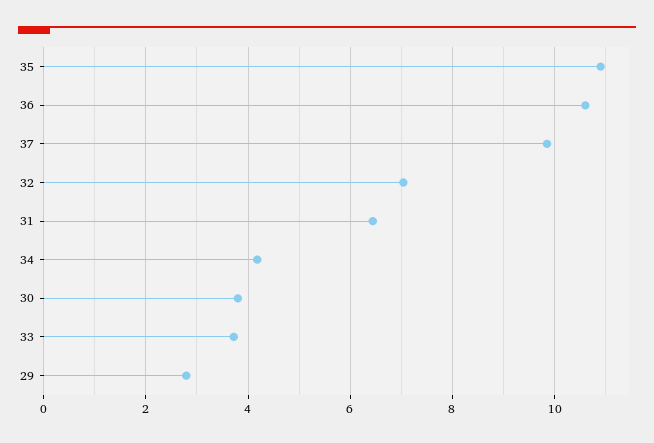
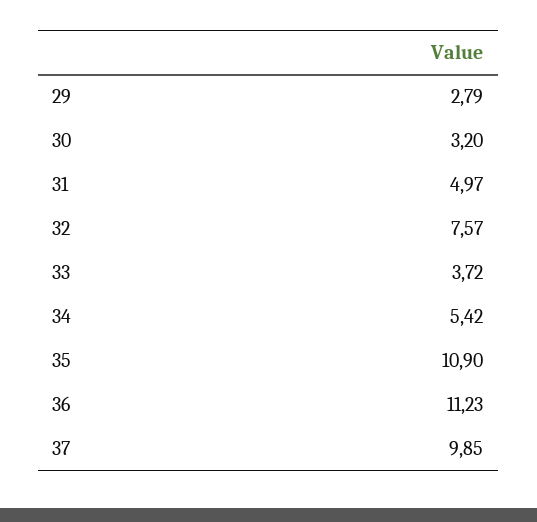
36: 10.6 -> 11.23
32: 7 -> 7.57
31: 6.4 -> 4.97
34: 4.2 -> 5.42
30: 3.8 -> 3.2

